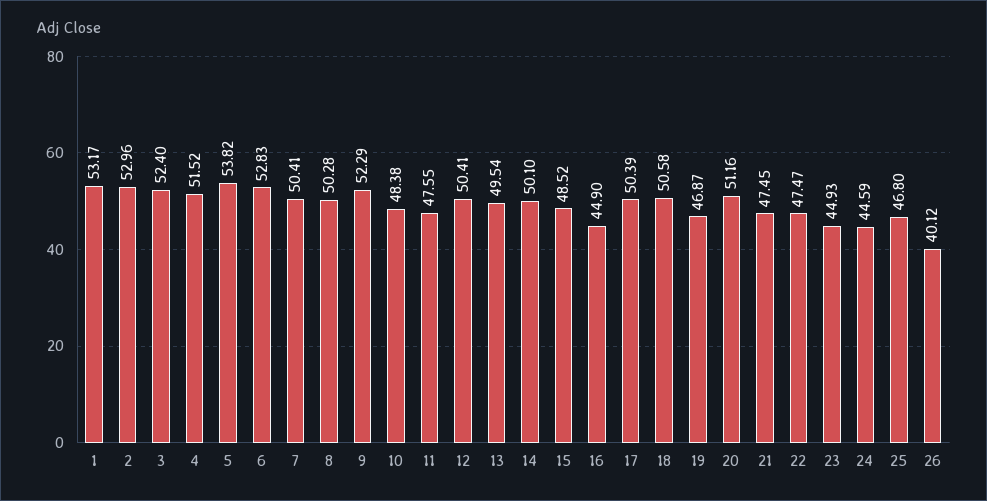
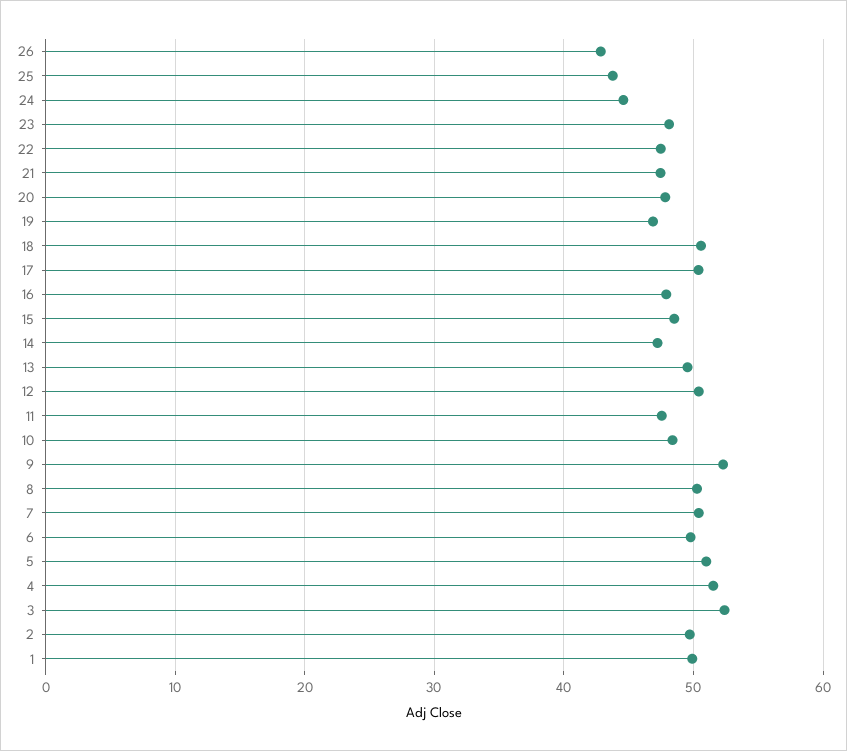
1: 53.17 -> 50
2: 52.96 -> 50
5: 53.82 -> 51
6: 52.83 -> 50
14: 50.1 -> 47
16: 44.9 -> 48
20: 51.16 -> 48
23: 44.93 -> 48
25: 46.8 -> 44
26: 40.12 -> 43

